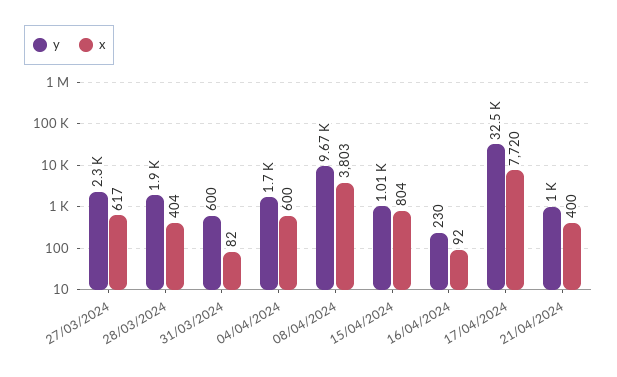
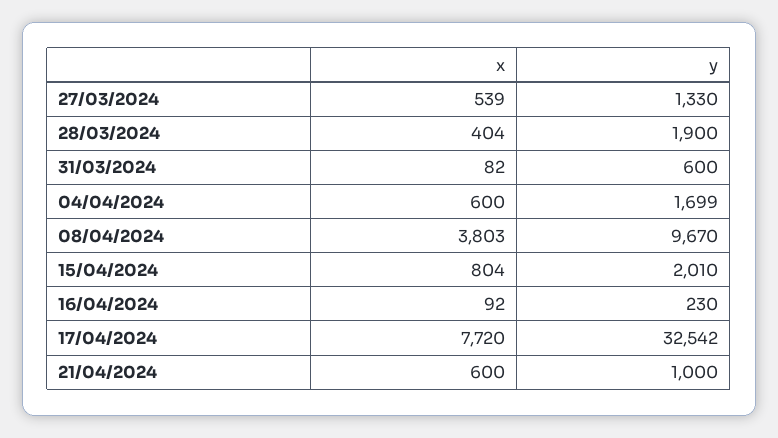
y, 27/03/2024: 2300 -> 1330
x, 27/03/2024: 617 -> 539
y, 15/04/2024: 1010 -> 2010
x, 21/04/2024: 400 -> 600

